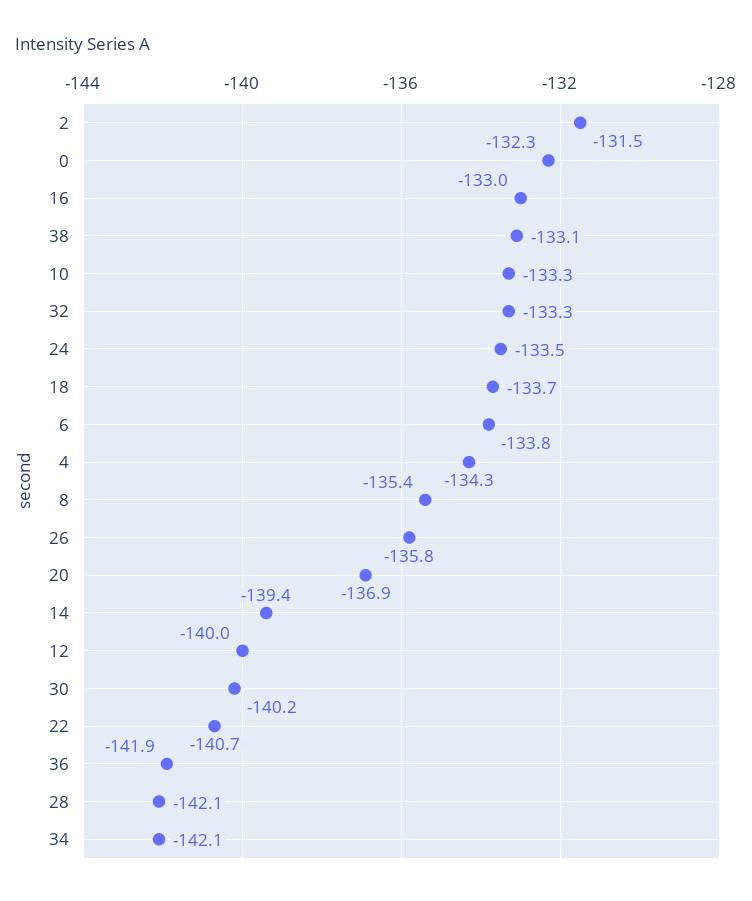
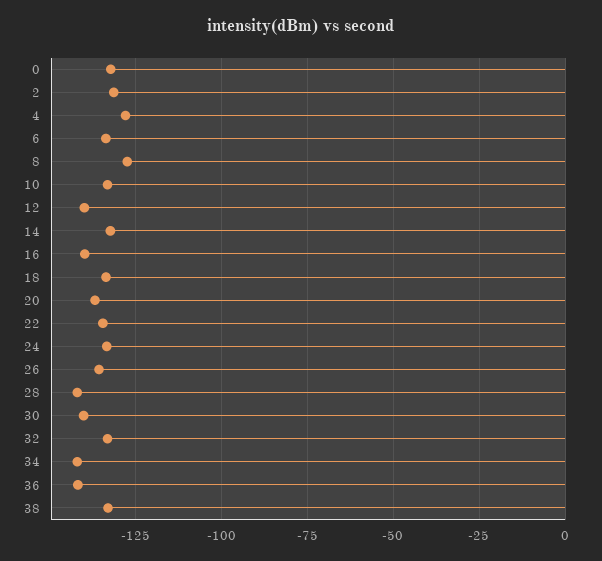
16: -133 -> -140
4: -134.3 -> -127.5
8: -135.4 -> -127.5
14: -139.4 -> -132.5
22: -140.7 -> -135

